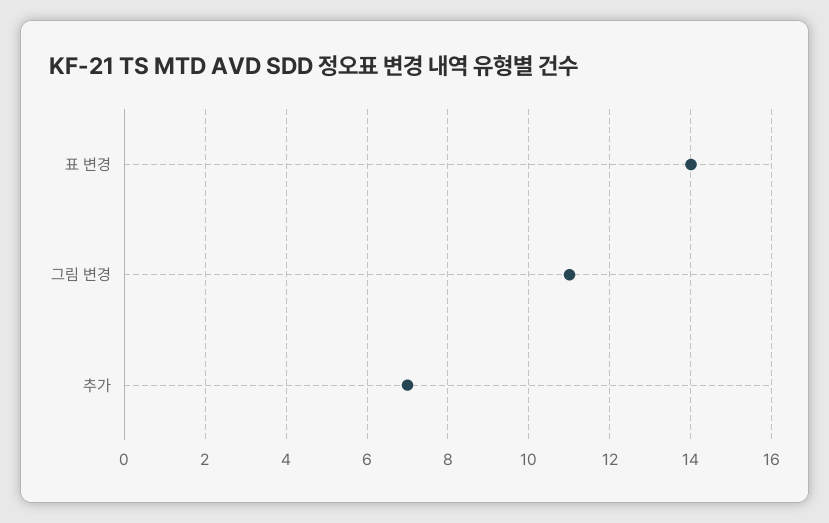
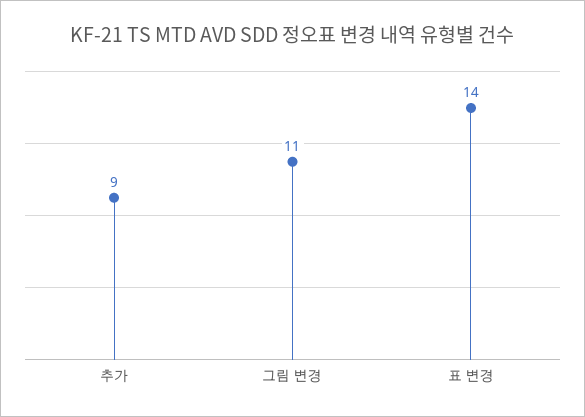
추가: 7 -> 9

